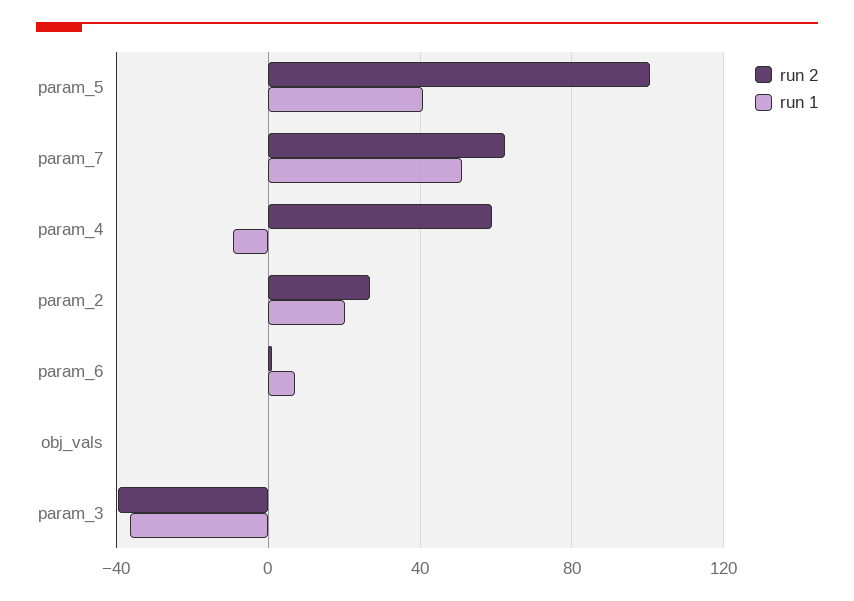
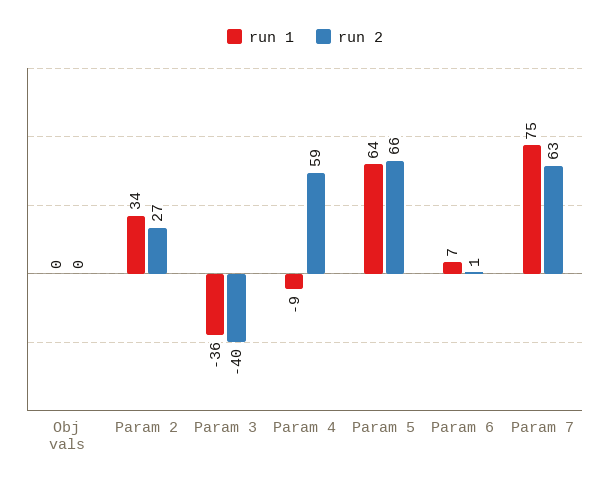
run 2, param_5: 100 -> 66
run 1, param_5: 40 -> 64
run 1, param_7: 50 -> 75
run 1, param_2: 20 -> 34

